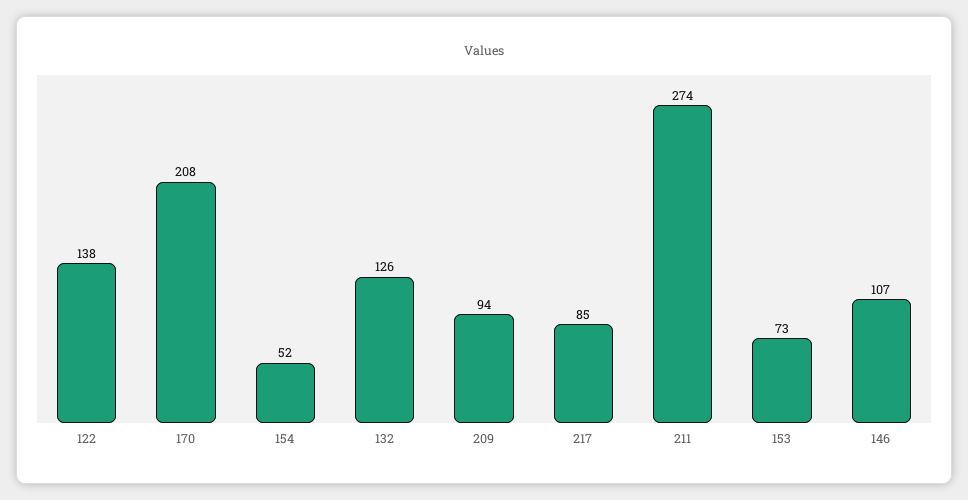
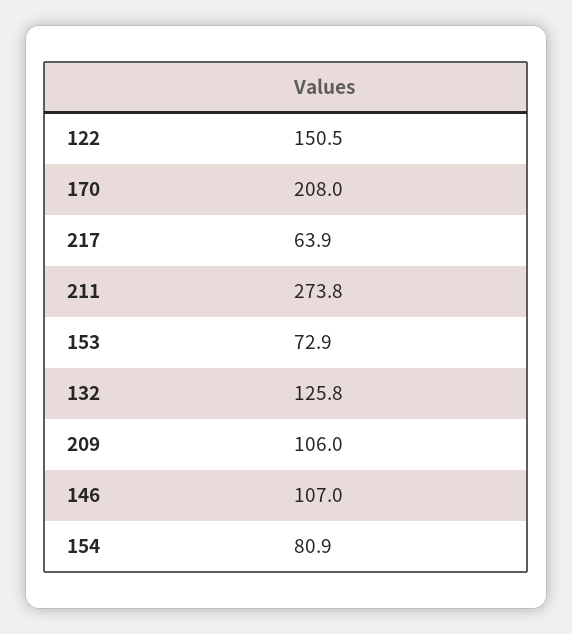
122: 138 -> 150.5
154: 52 -> 80.9
209: 94 -> 106
217: 85 -> 63.9

